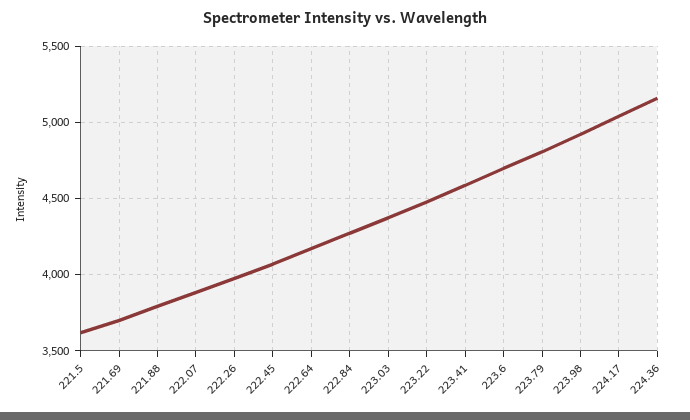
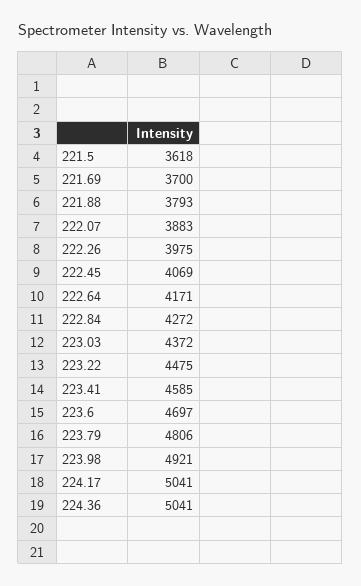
224.36: 5150 -> 5041

